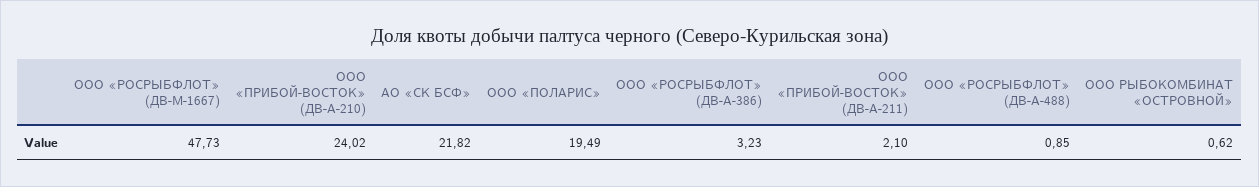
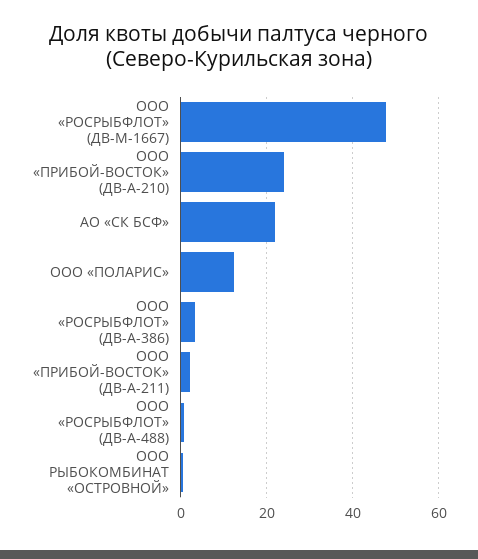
ООО «ПОЛАРИС»: 19.49 -> 12

